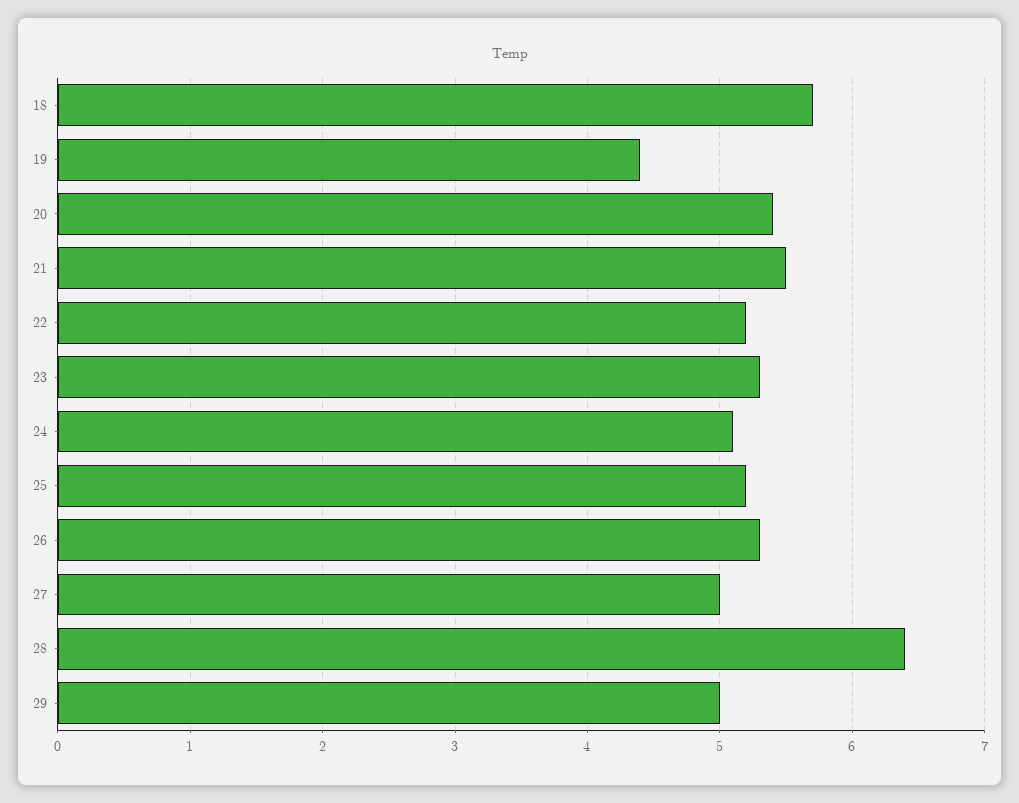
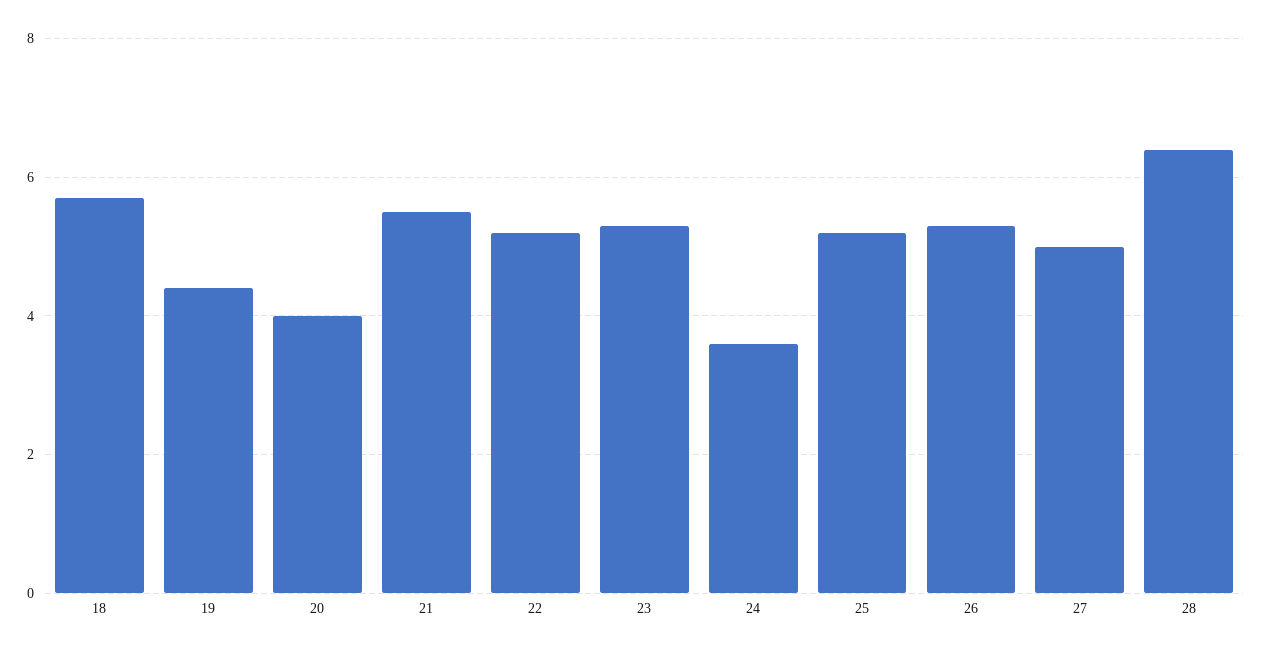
20: 5.4 -> 4
24: 5.1 -> 3.5
29: 5 -> none

